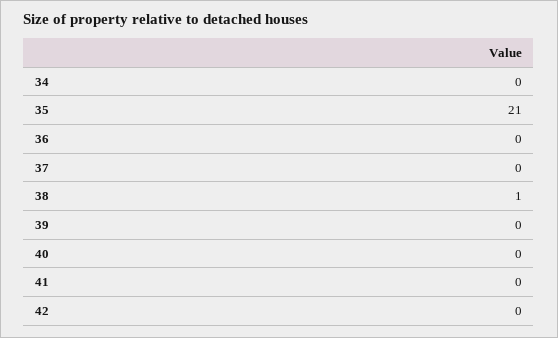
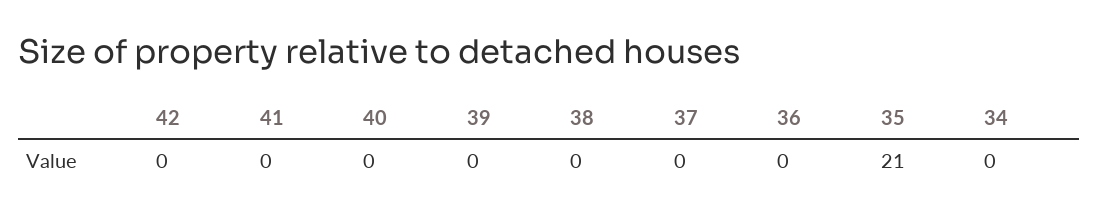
38: 1 -> 0

